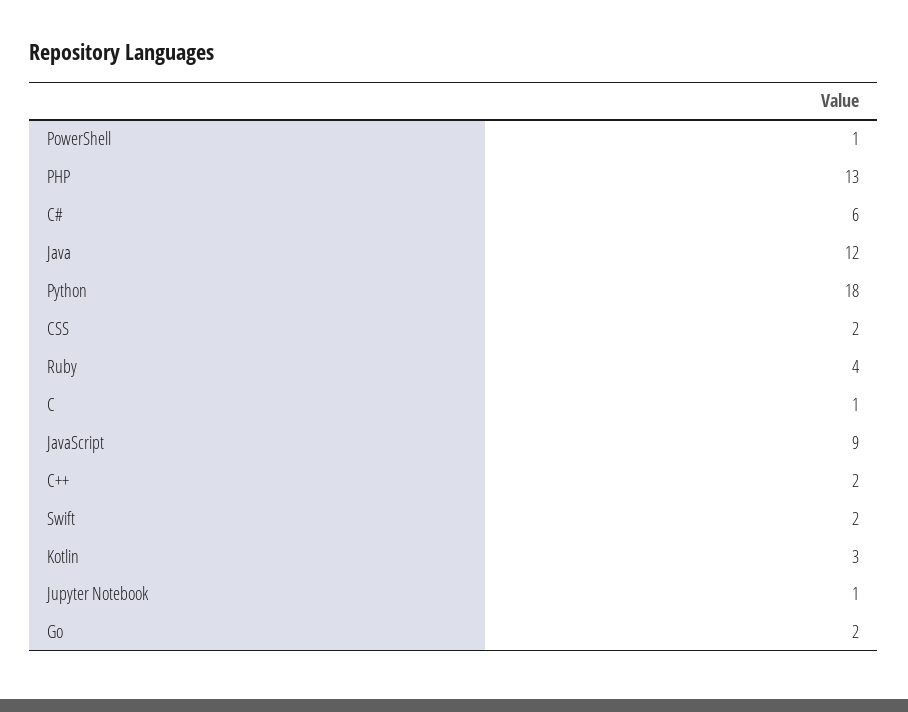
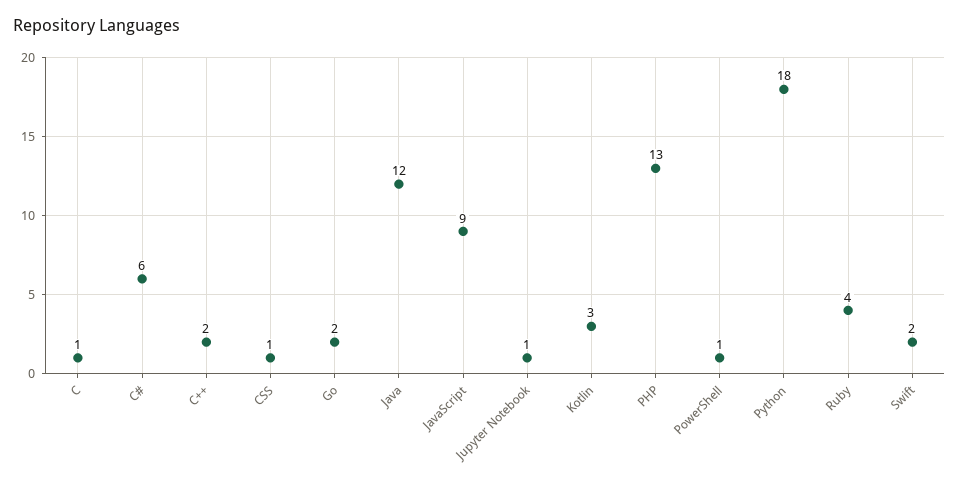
CSS: 2 -> 1

